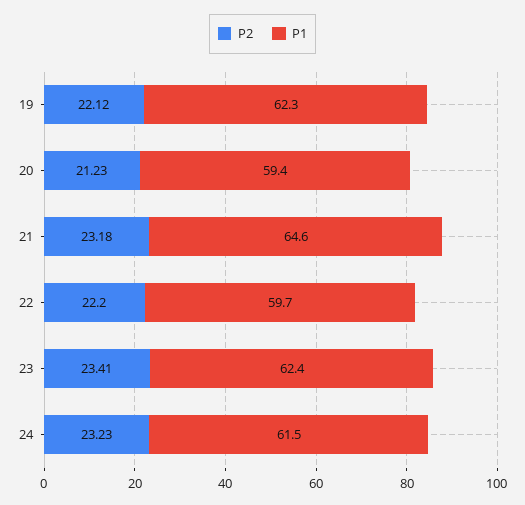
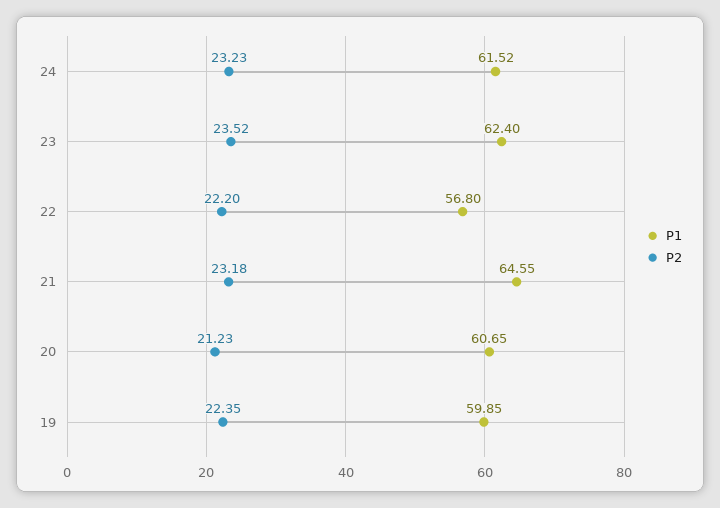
P2, 19: 22.12 -> 22.35
P1, 19: 62.3 -> 59.85
P1, 20: 59.4 -> 60.65
P1, 22: 59.7 -> 56.8
P2, 23: 23.41 -> 23.52

